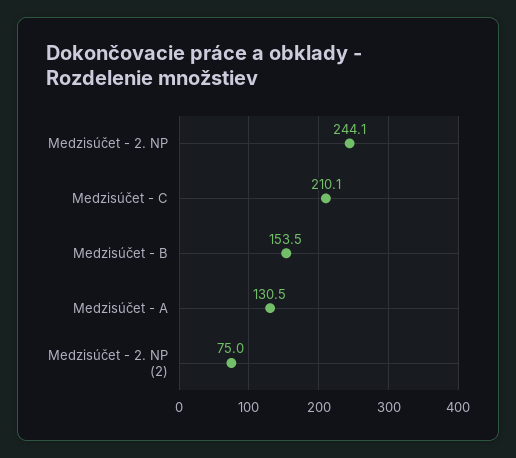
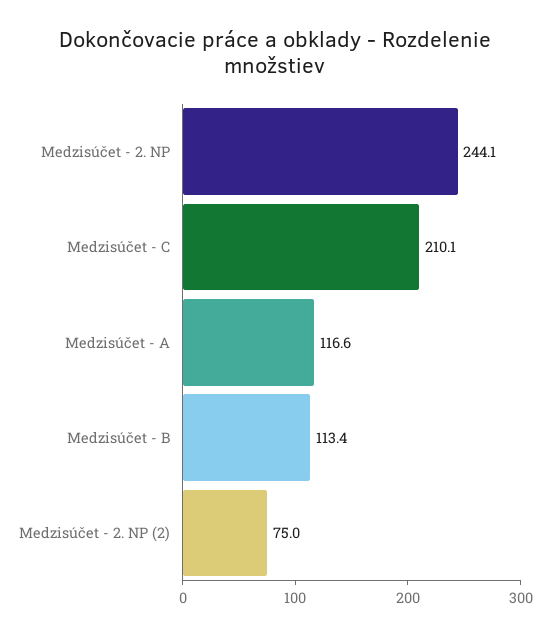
Medzisúčet - B: 153.5 -> 113.4
Medzisúčet - A: 130.5 -> 116.6

